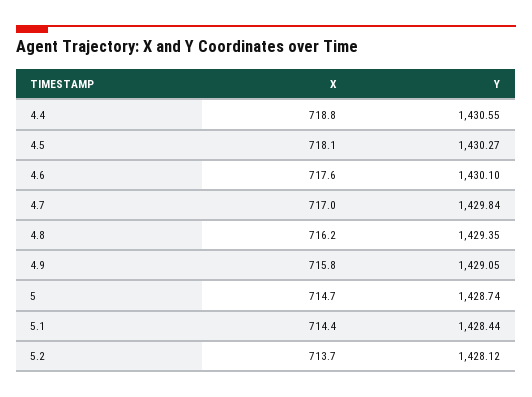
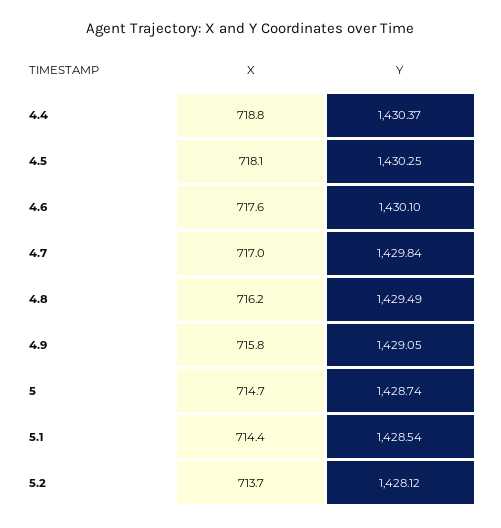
Y, 4.4: 1430.55 -> 1430.37
Y, 4.5: 1430.27 -> 1430.25
Y, 4.8: 1429.35 -> 1429.49
Y, 5.1: 1428.44 -> 1428.54

